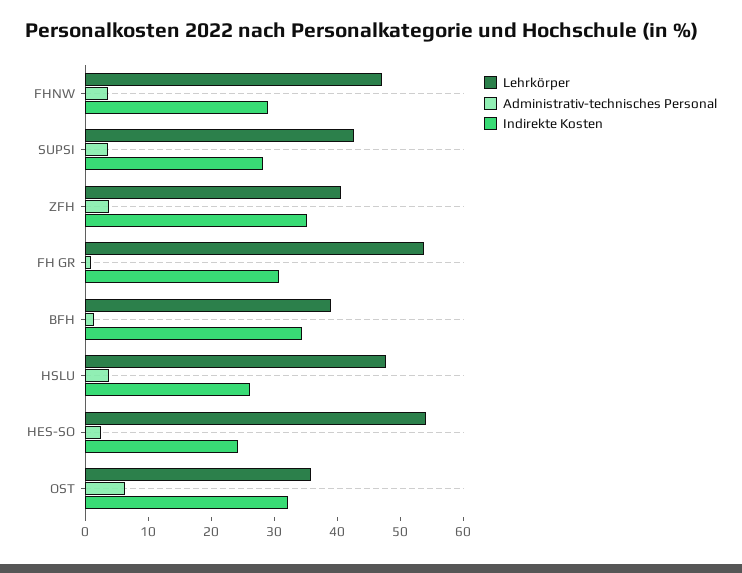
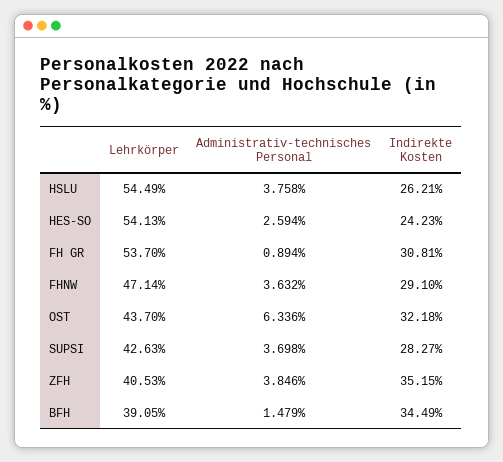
Lehrkörper, HSLU: 48 -> 54.49
Lehrkörper, OST: 36 -> 43.7

